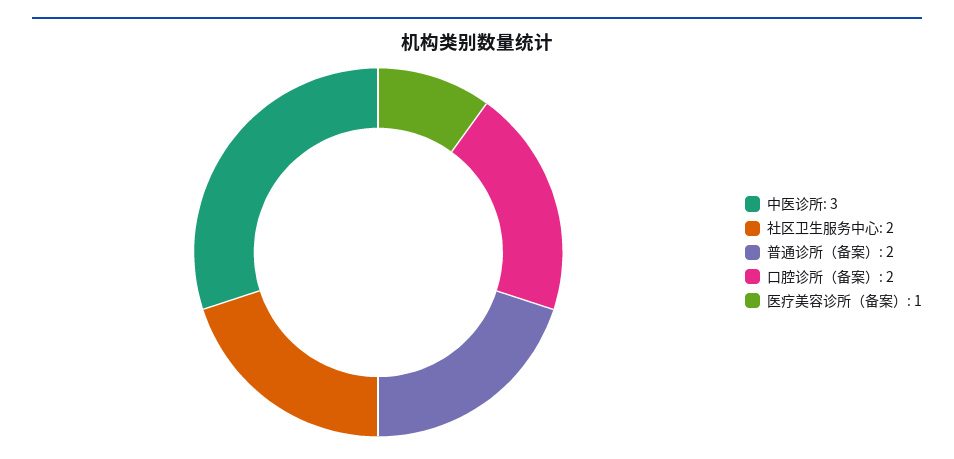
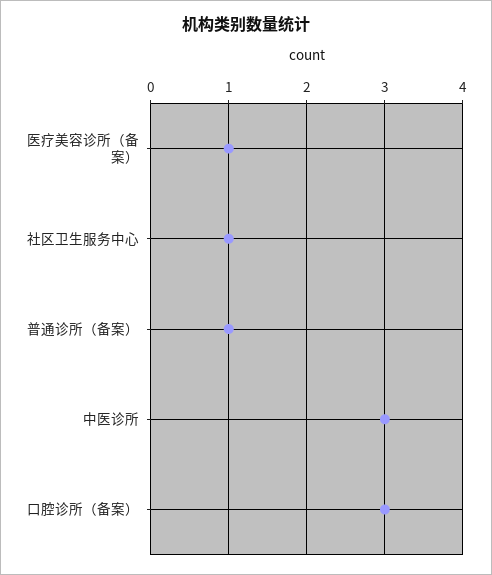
社区卫生服务中心: 2 -> 1
普通诊所（备案）: 2 -> 1
口腔诊所（备案）: 2 -> 3

